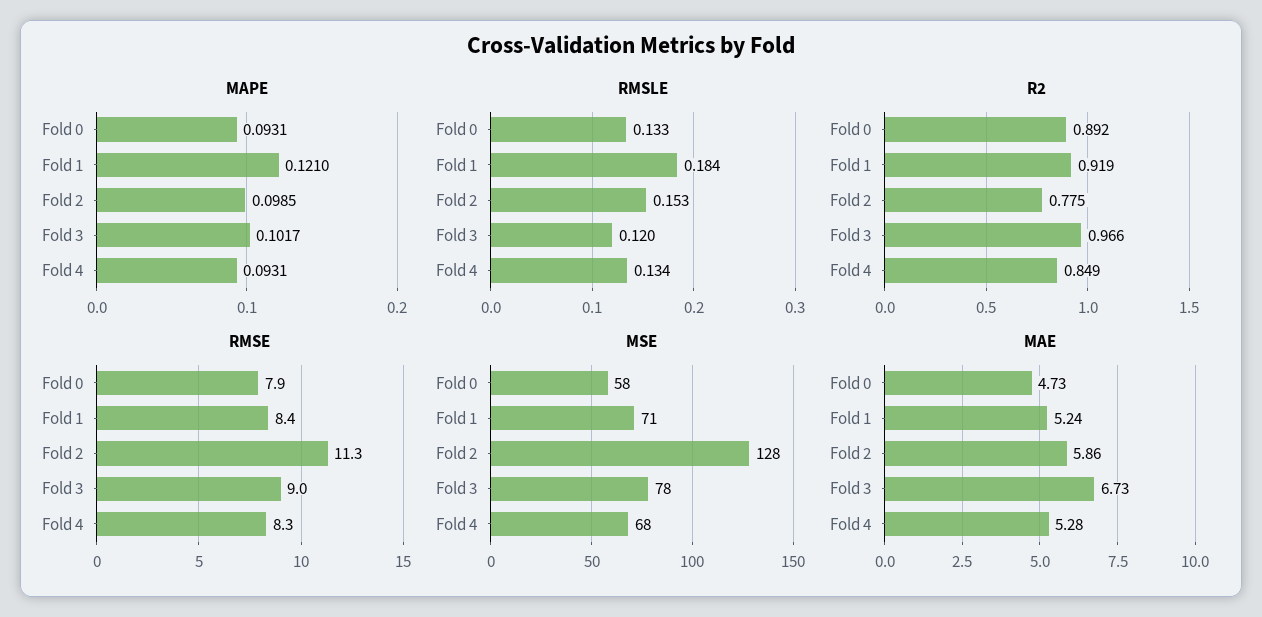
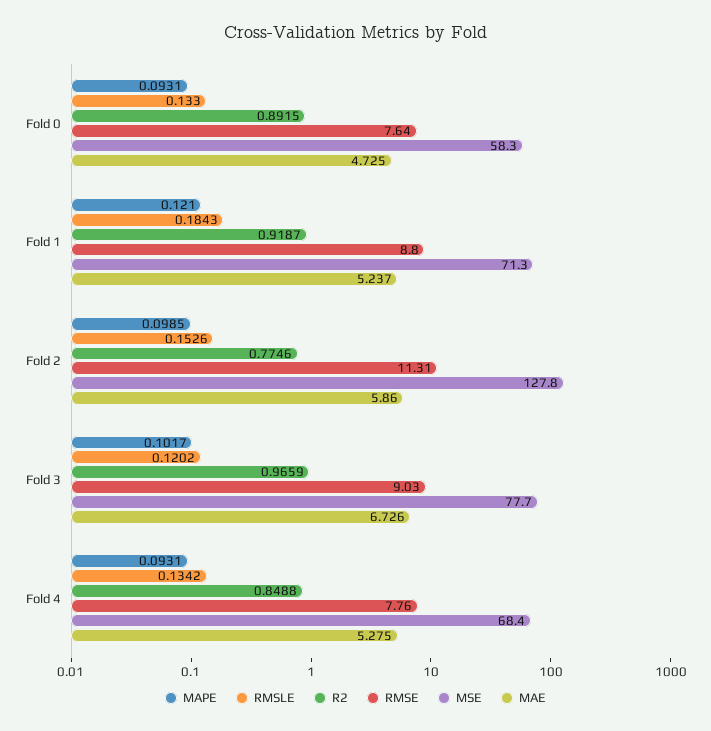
RMSE, Fold 0: 7.9 -> 7.64
RMSE, Fold 1: 8.4 -> 8.8
RMSE, Fold 4: 8.3 -> 7.76

